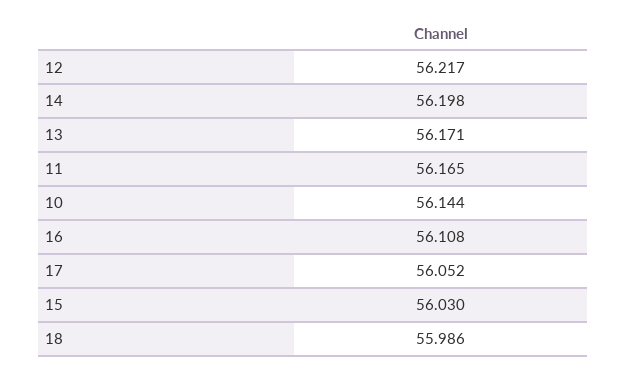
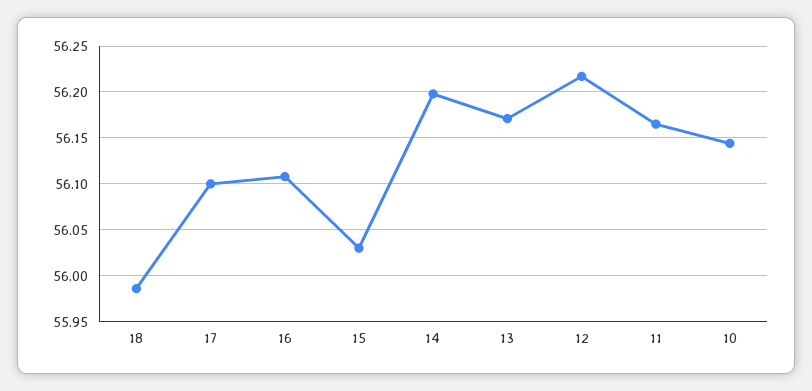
17: 56.052 -> 56.1

